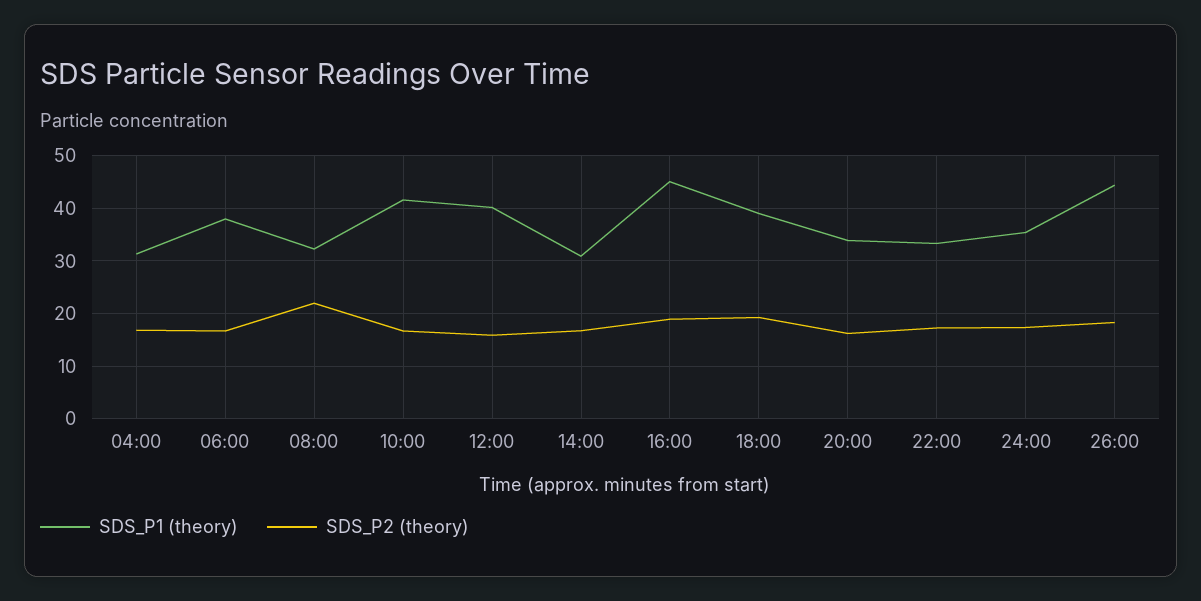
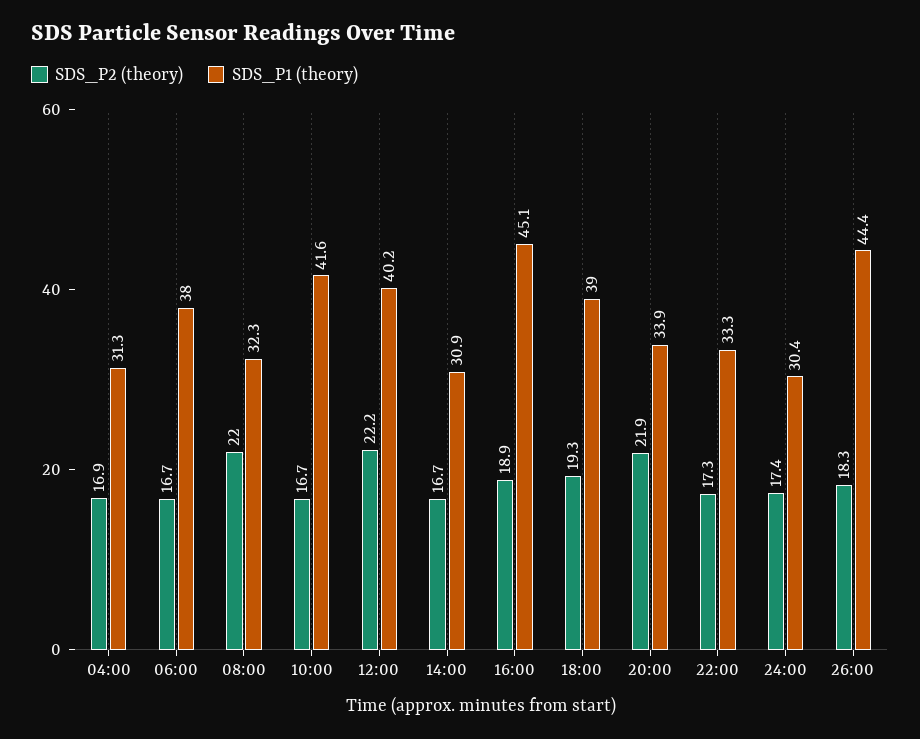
SDS_P2 (theory), 12:00: 16 -> 22.2
SDS_P2 (theory), 20:00: 16 -> 21.9
SDS_P1 (theory), 24:00: 36 -> 30.4

